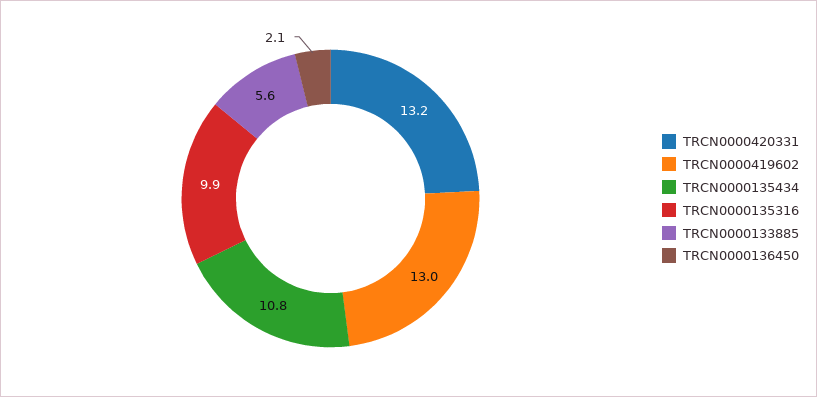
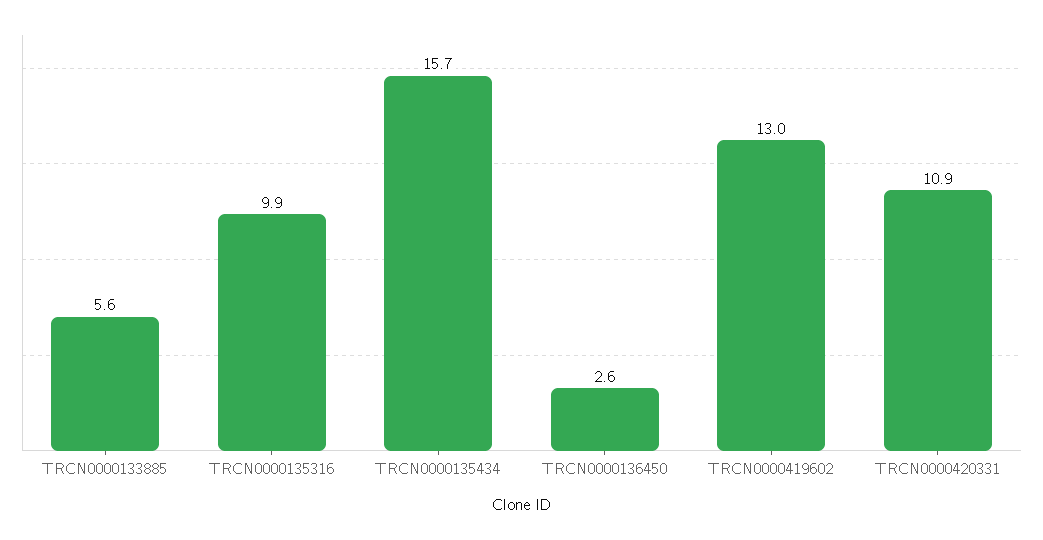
TRCN0000420331: 13.2 -> 10.9
TRCN0000135434: 10.8 -> 15.7
TRCN0000136450: 2.1 -> 2.6

